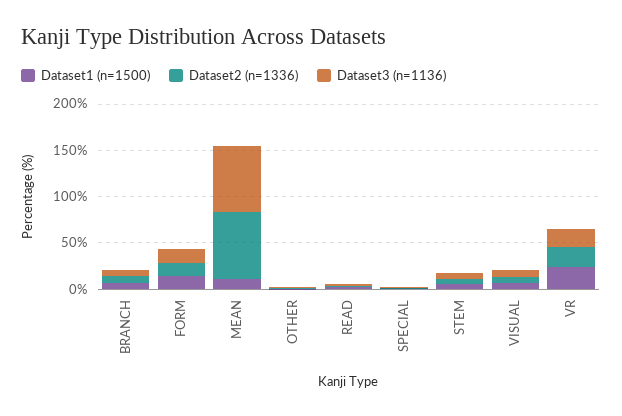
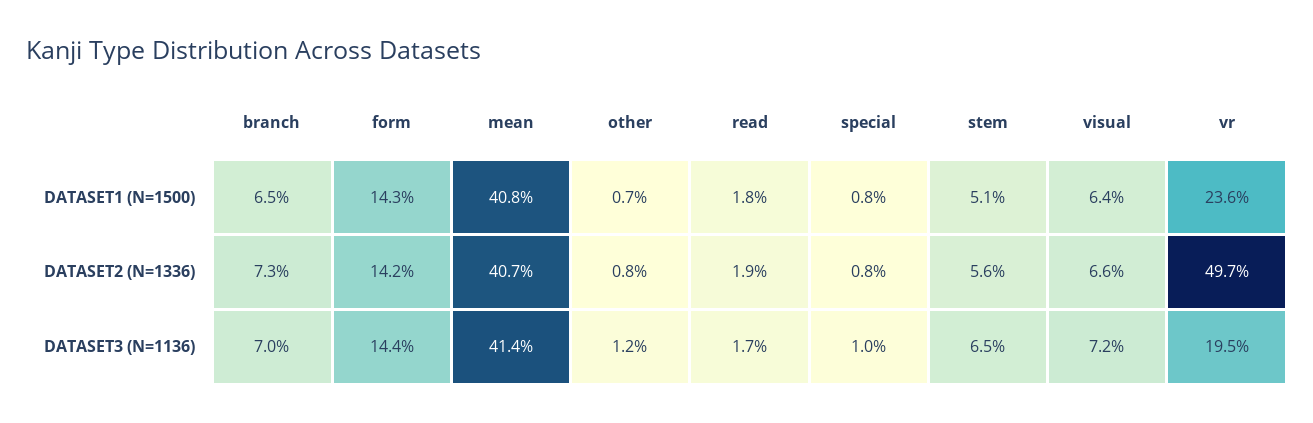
Dataset1 (n=1500), MEAN: 10 -> 40.8
Dataset2 (n=1336), MEAN: 70 -> 40.7
Dataset3 (n=1136), MEAN: 70 -> 41.4
Dataset2 (n=1336), VR: 20 -> 49.7

